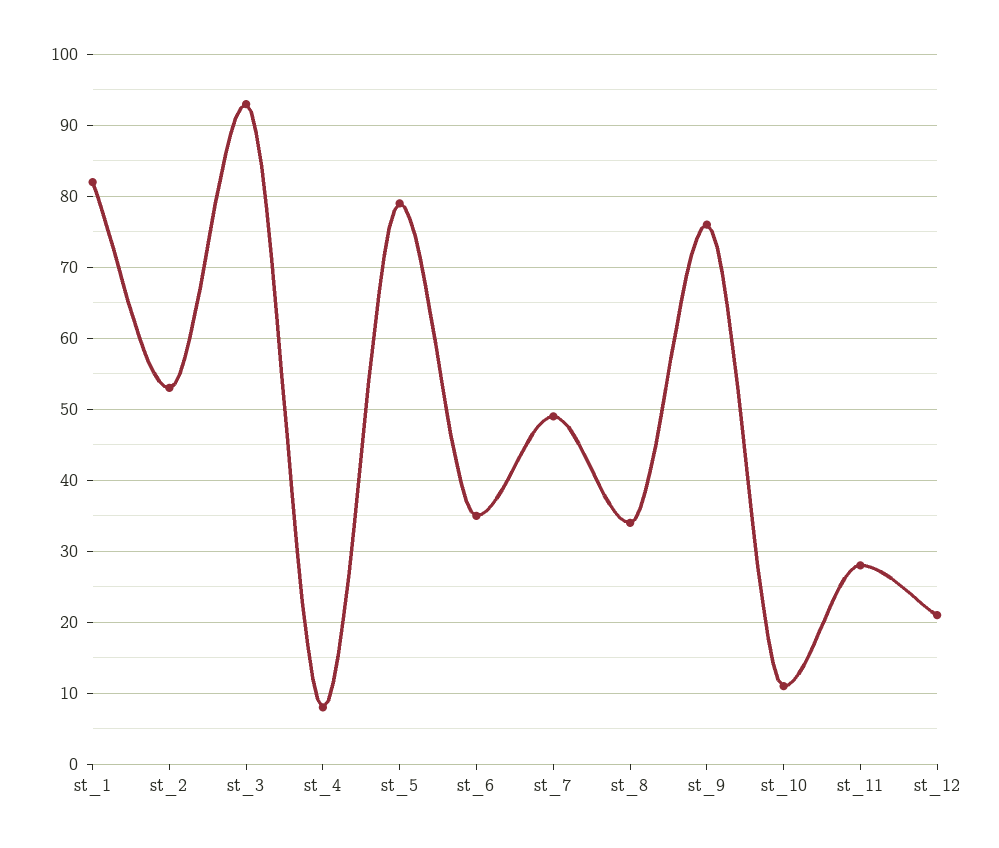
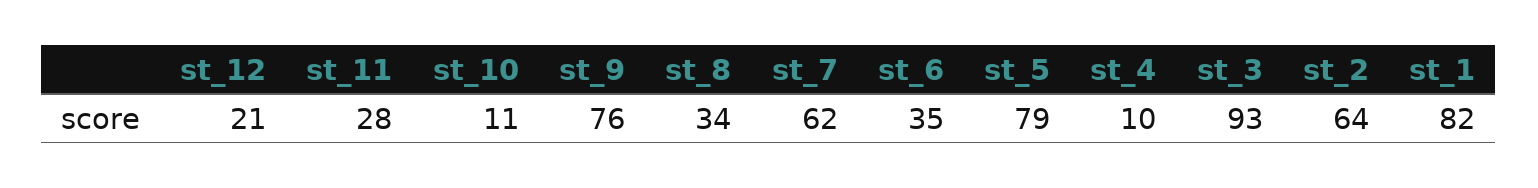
st_2: 53 -> 64
st_4: 8 -> 10
st_7: 49 -> 62

